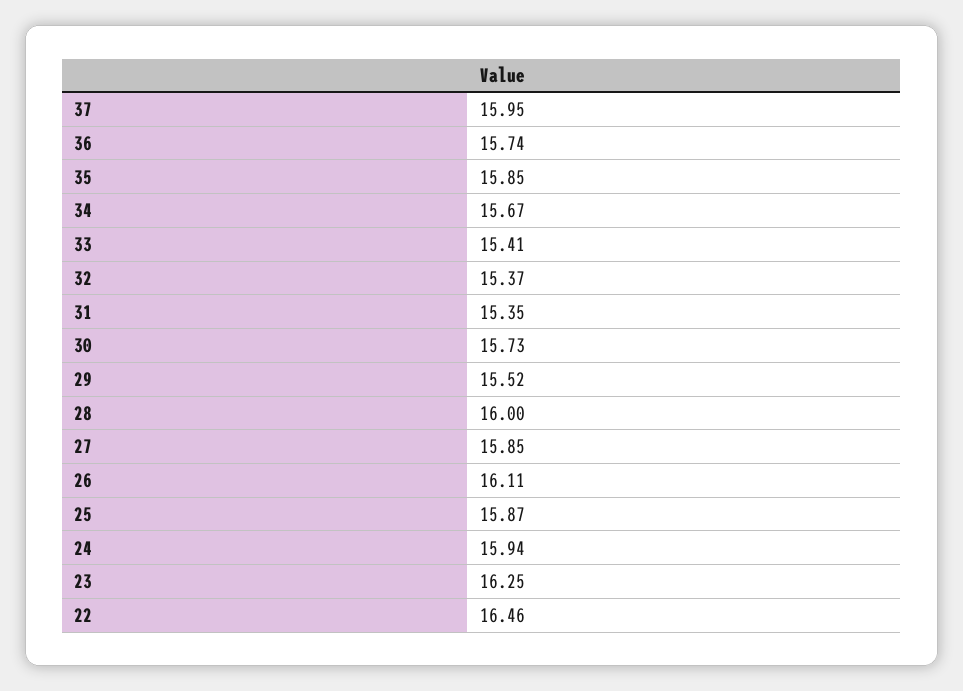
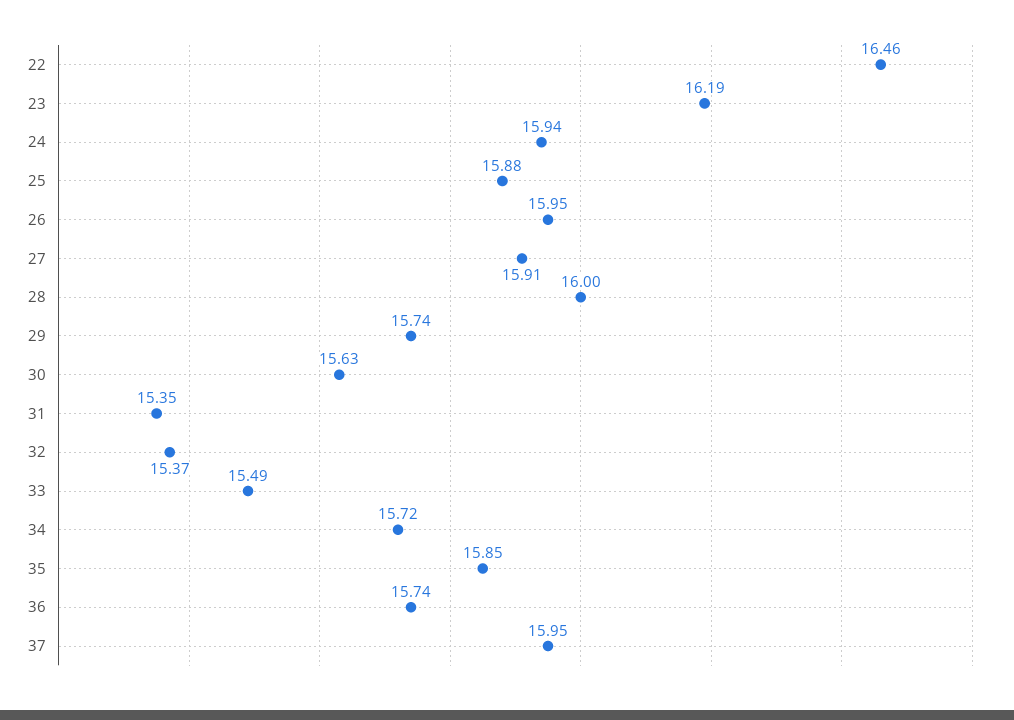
34: 15.67 -> 15.72
33: 15.41 -> 15.49
30: 15.73 -> 15.63
29: 15.52 -> 15.74
27: 15.85 -> 15.91
26: 16.11 -> 15.95
25: 15.87 -> 15.88
23: 16.25 -> 16.19

